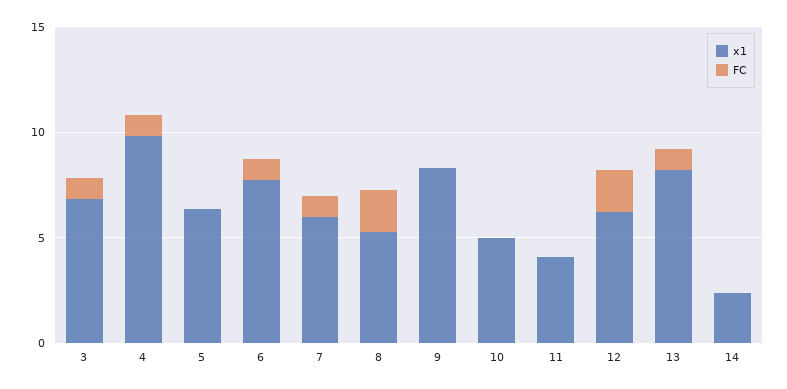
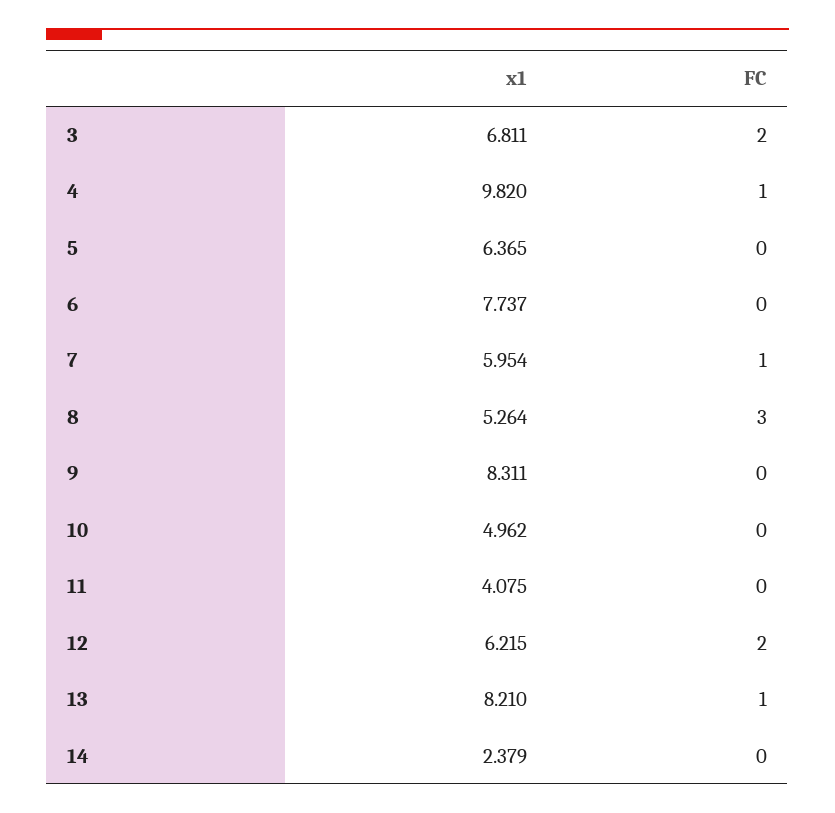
FC, 3: 1 -> 2
FC, 6: 1 -> 0
FC, 8: 2 -> 3

